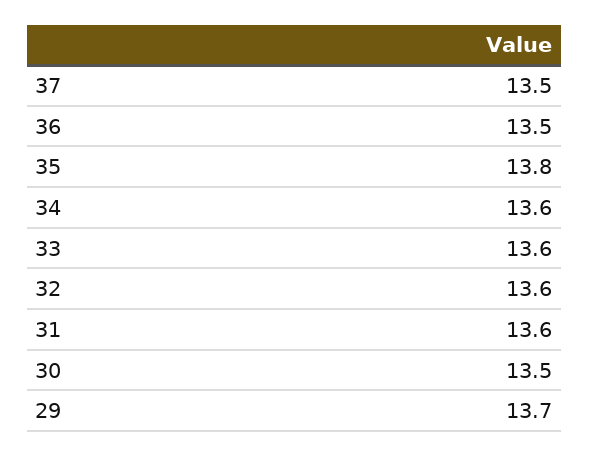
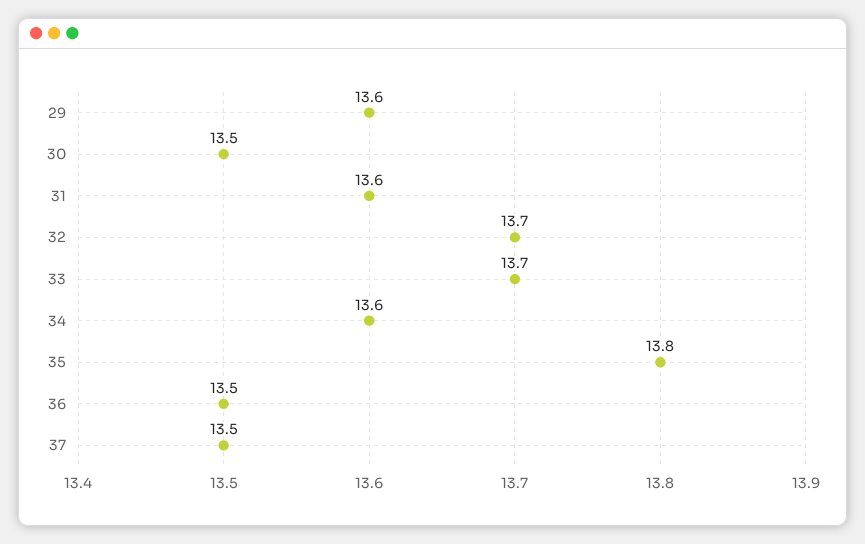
33: 13.6 -> 13.7
32: 13.6 -> 13.7
29: 13.7 -> 13.6

